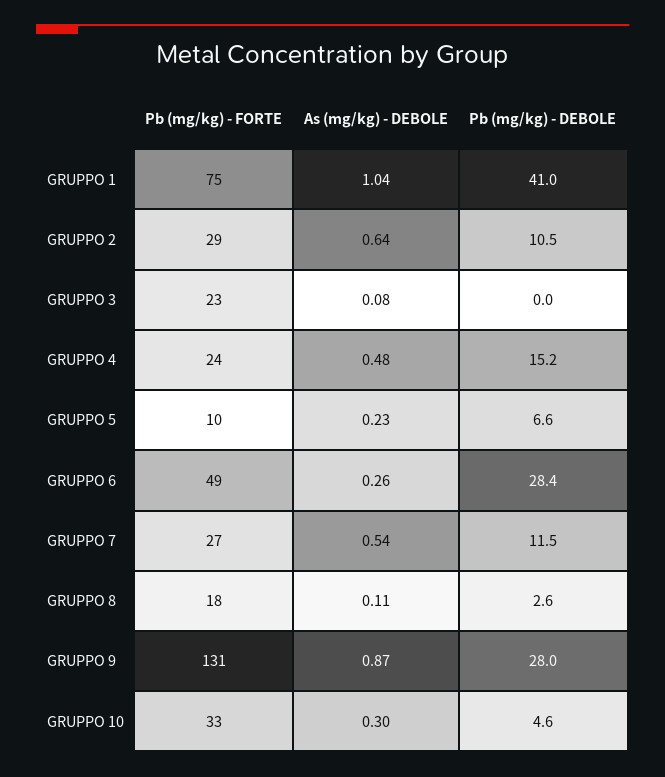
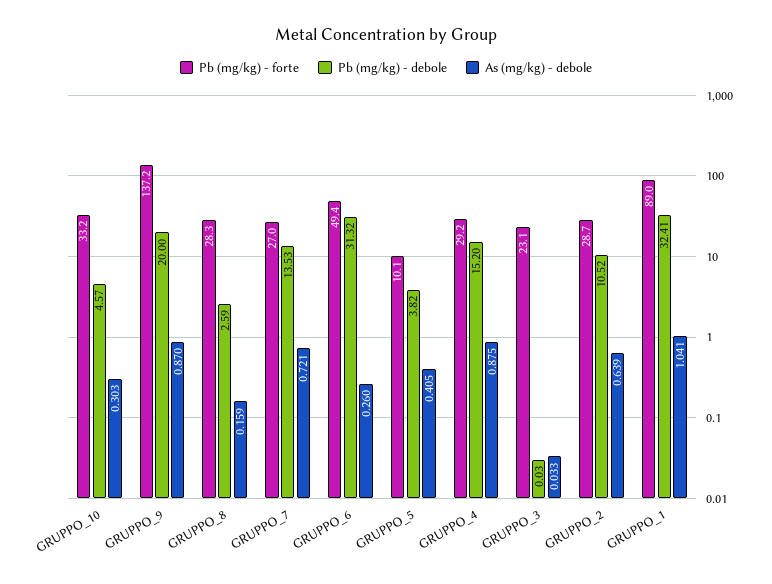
Pb (mg/kg) - FORTE, GRUPPO 1: 75 -> 89
Pb (mg/kg) - DEBOLE, GRUPPO 1: 41 -> 32.41
As (mg/kg) - DEBOLE, GRUPPO 3: 0.08 -> 0.033
Pb (mg/kg) - FORTE, GRUPPO 4: 24 -> 29.2
As (mg/kg) - DEBOLE, GRUPPO 4: 0.48 -> 0.875
As (mg/kg) - DEBOLE, GRUPPO 5: 0.23 -> 0.405
Pb (mg/kg) - DEBOLE, GRUPPO 5: 6.6 -> 3.82
Pb (mg/kg) - DEBOLE, GRUPPO 6: 28.4 -> 31.32
As (mg/kg) - DEBOLE, GRUPPO 7: 0.54 -> 0.721
Pb (mg/kg) - DEBOLE, GRUPPO 7: 11.5 -> 13.53
Pb (mg/kg) - FORTE, GRUPPO 8: 18 -> 28.3
As (mg/kg) - DEBOLE, GRUPPO 8: 0.11 -> 0.159
Pb (mg/kg) - FORTE, GRUPPO 9: 131 -> 137.2
Pb (mg/kg) - DEBOLE, GRUPPO 9: 28 -> 20

